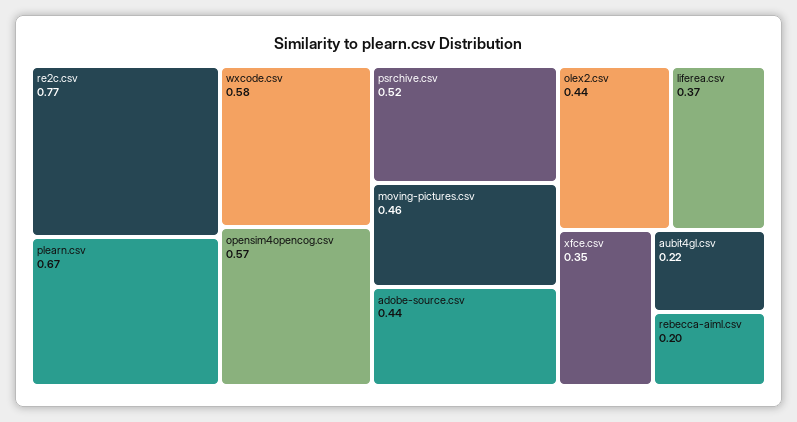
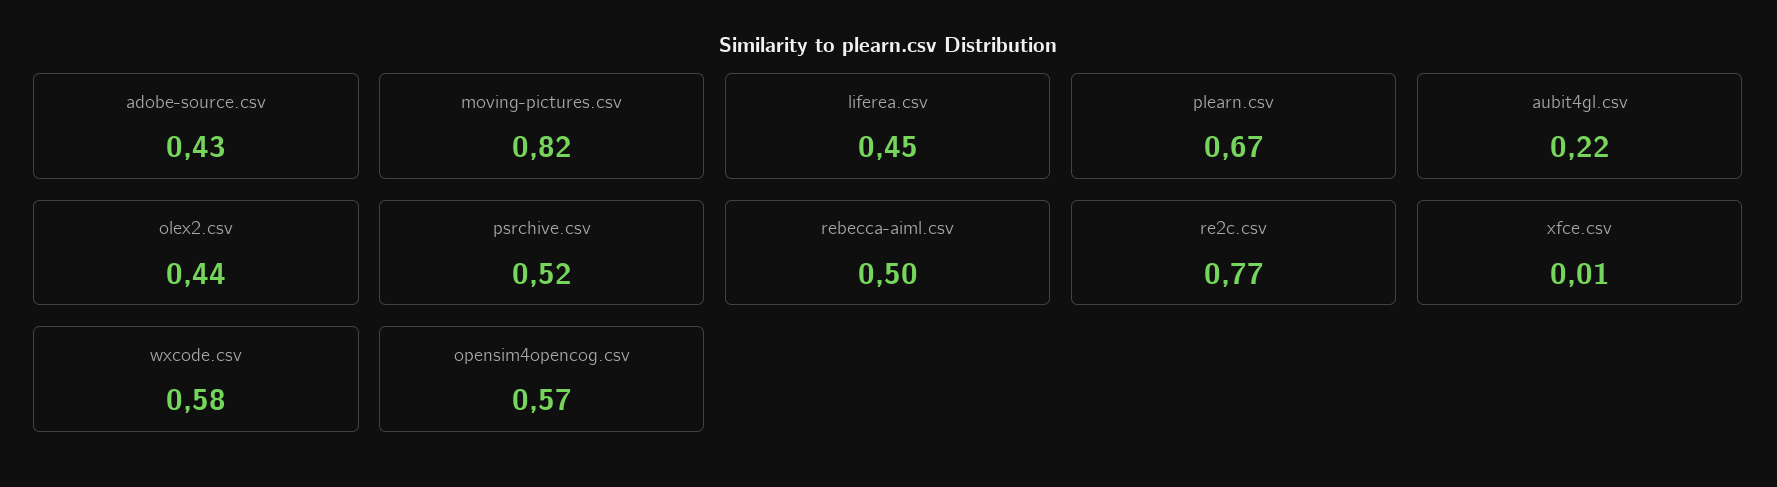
moving-pictures.csv: 0.46 -> 0.82
adobe-source.csv: 0.44 -> 0.43
liferea.csv: 0.37 -> 0.45
xfce.csv: 0.35 -> 0.01
rebecca-aiml.csv: 0.2 -> 0.5

